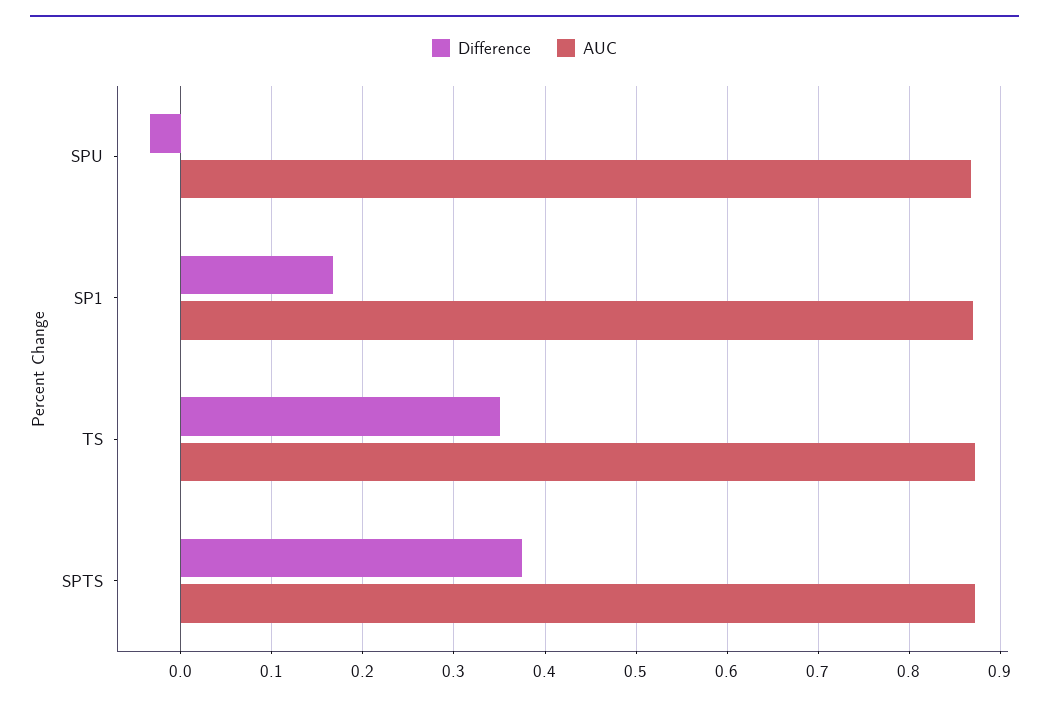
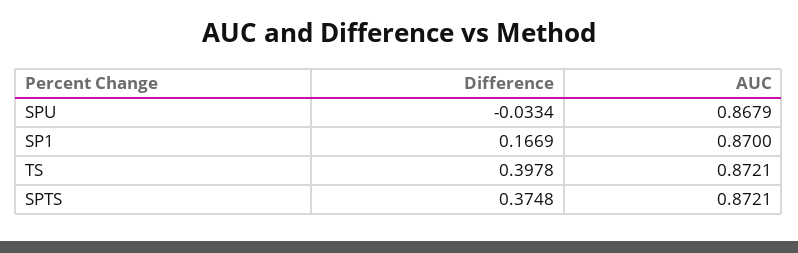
Difference, TS: 0.35 -> 0.3978

